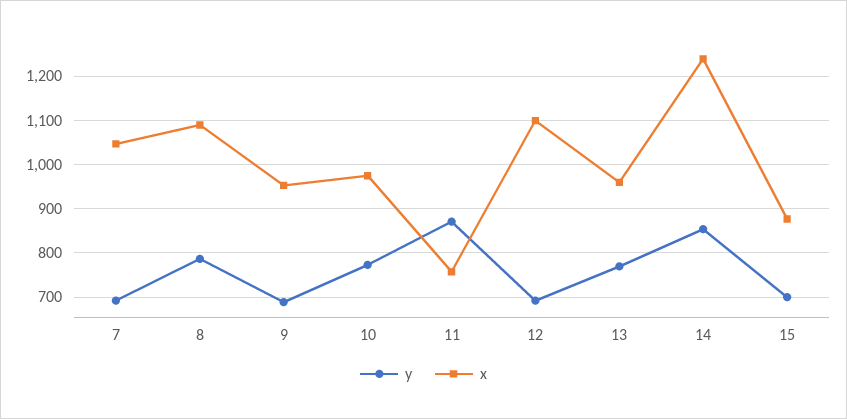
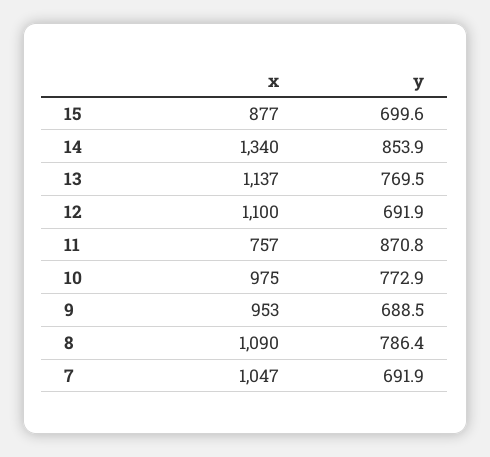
x, 13: 960 -> 1137
x, 14: 1240 -> 1340

